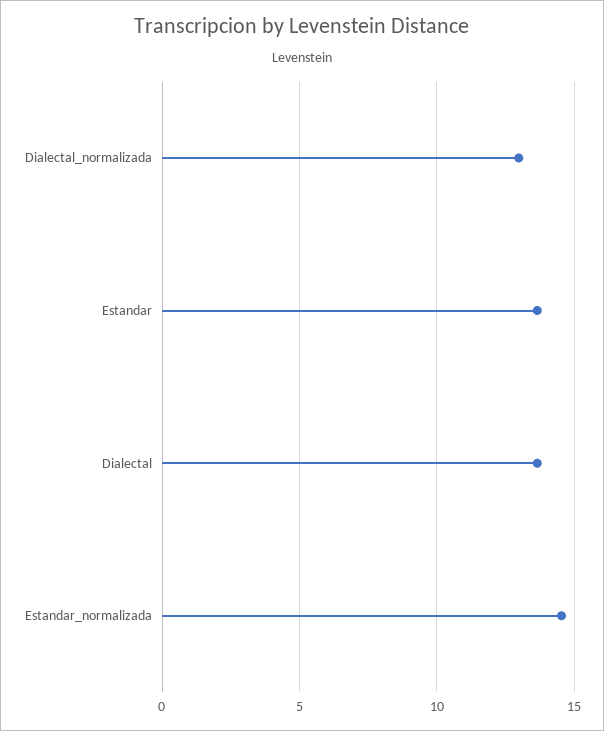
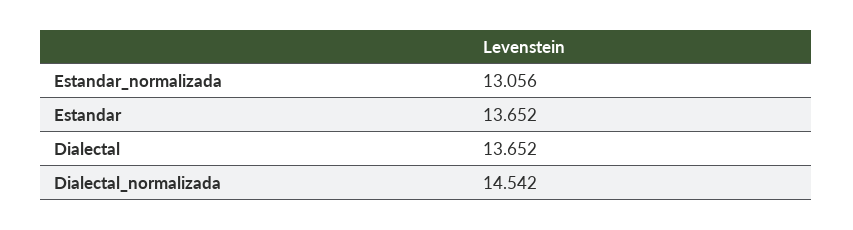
Dialectal_normalizada: 13 -> 14.542
Estandar_normalizada: 14.5 -> 13.056

